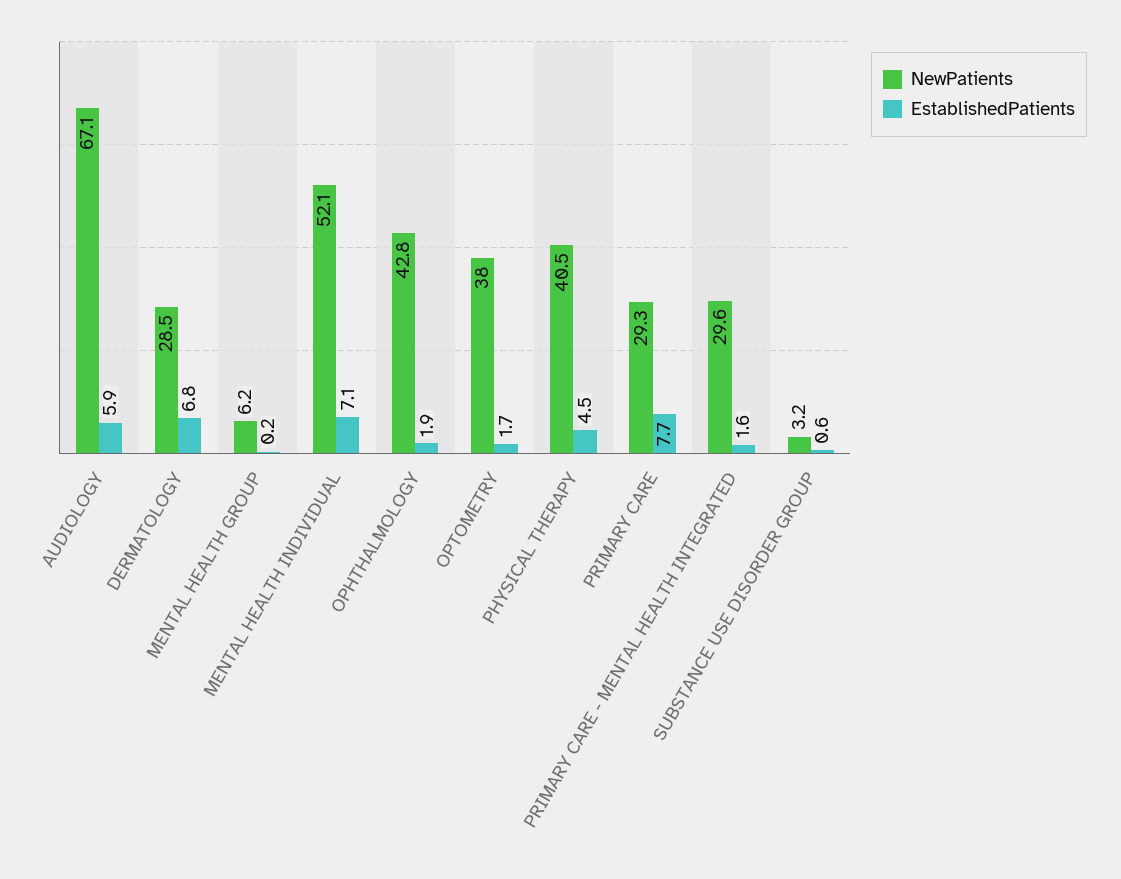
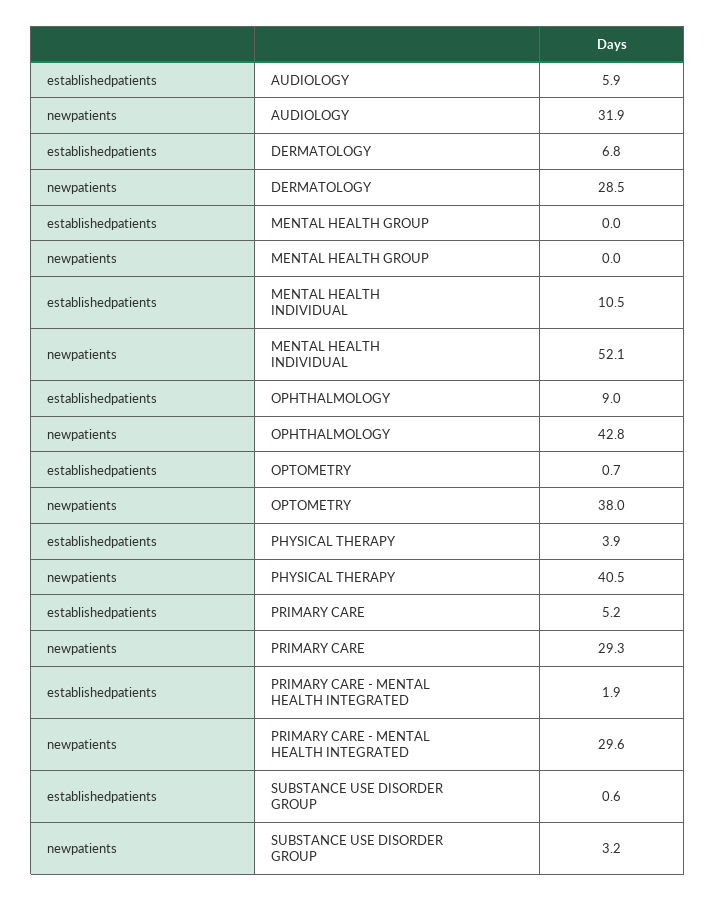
NewPatients, AUDIOLOGY: 67.1 -> 31.9
NewPatients, MENTAL HEALTH GROUP: 6.2 -> 0
EstablishedPatients, MENTAL HEALTH GROUP: 0.2 -> 0
EstablishedPatients, MENTAL HEALTH INDIVIDUAL: 7.1 -> 10.5
EstablishedPatients, OPHTHALMOLOGY: 1.9 -> 9
EstablishedPatients, OPTOMETRY: 1.7 -> 0.7
EstablishedPatients, PHYSICAL THERAPY: 4.5 -> 3.9
EstablishedPatients, PRIMARY CARE: 7.7 -> 5.2
EstablishedPatients, PRIMARY CARE - MENTAL HEALTH INTEGRATED: 1.6 -> 1.9

